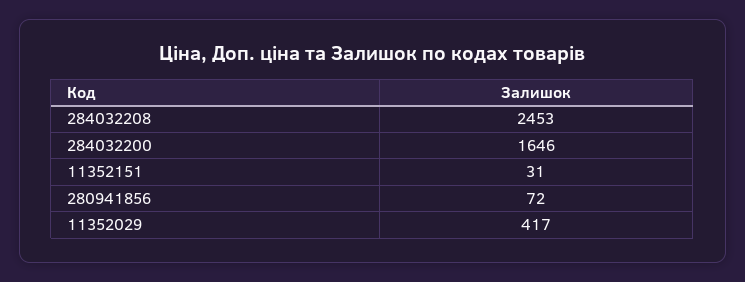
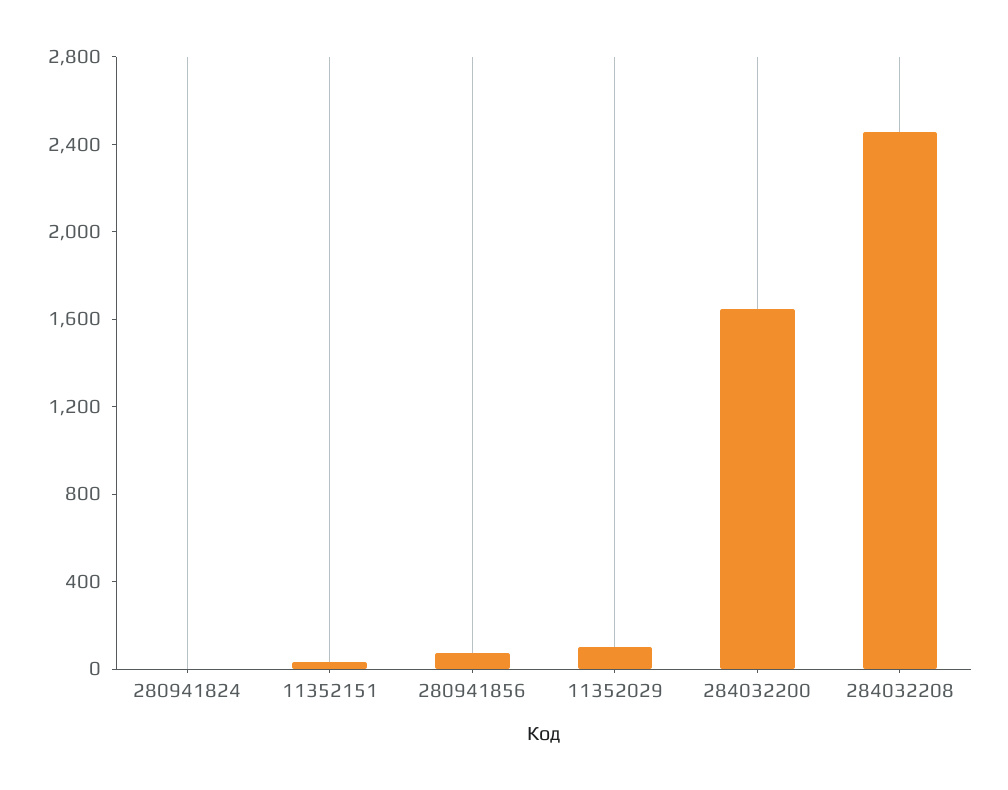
11352029: 417 -> 100
280941824: none -> 0

